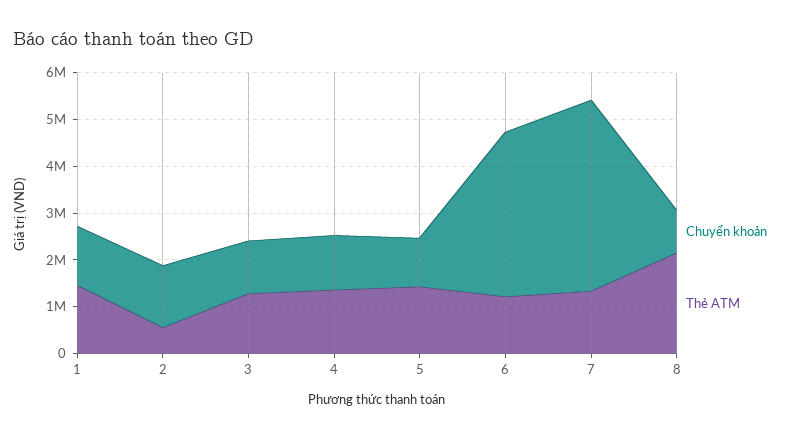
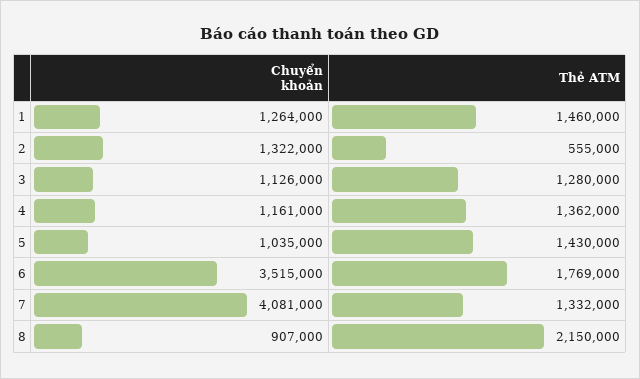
Thẻ ATM, 6: 1200000 -> 1769000

